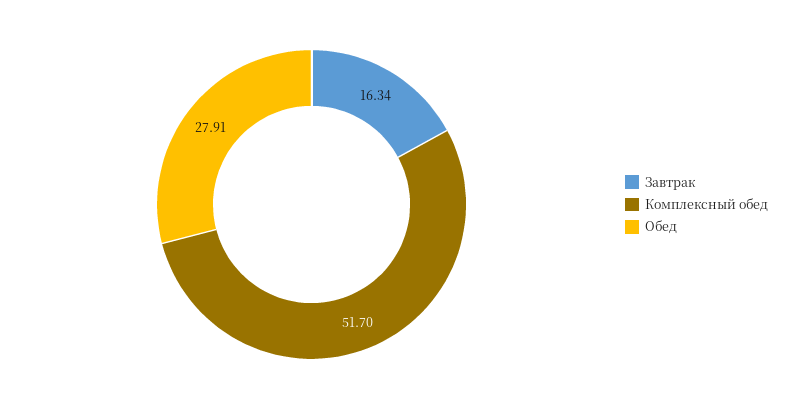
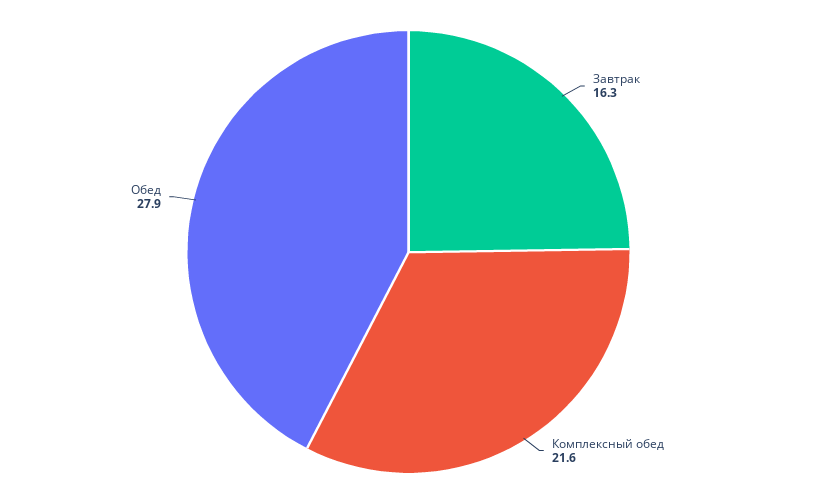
Комплексный обед: 51.7 -> 21.6

